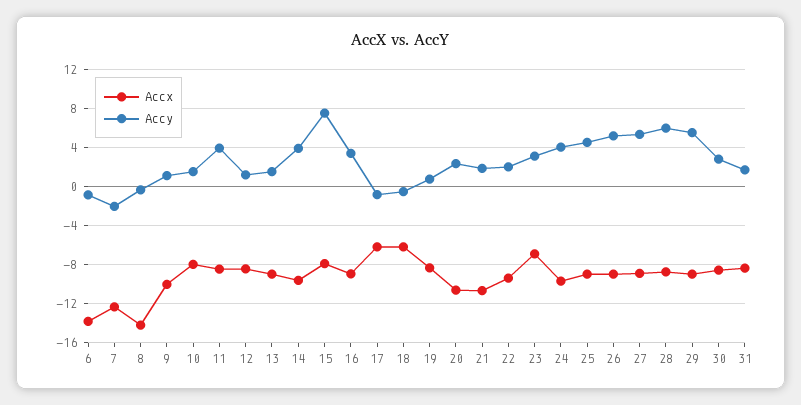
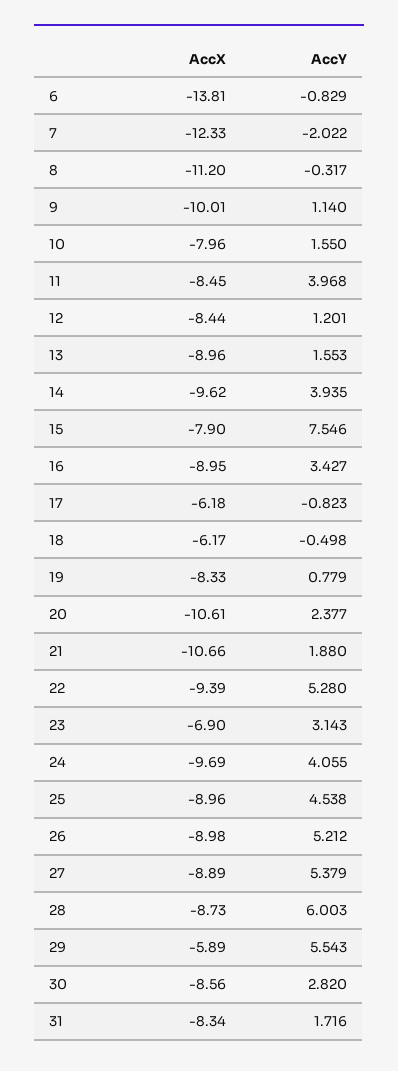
Accx, 8: -14 -> -11.2
Accy, 22: 2 -> 5.28
Accx, 29: -9 -> -5.89

